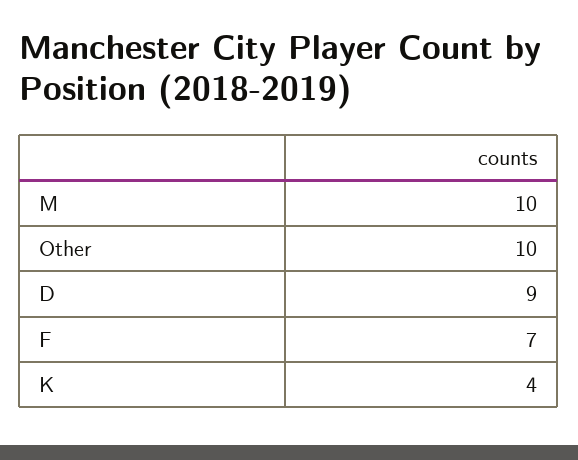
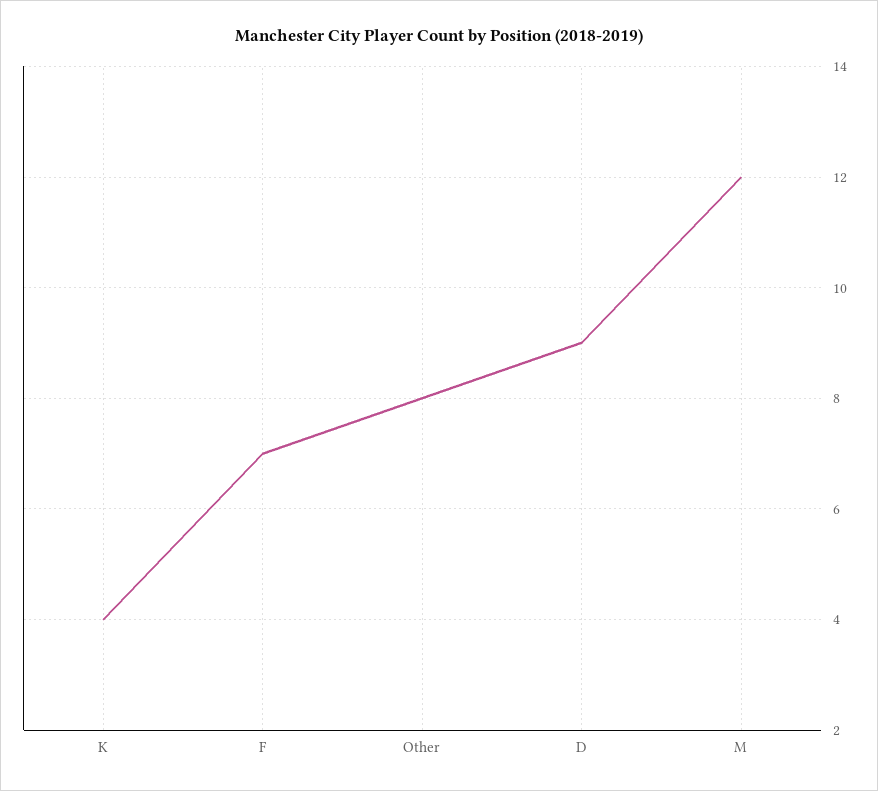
M: 10 -> 12
Other: 10 -> 8

